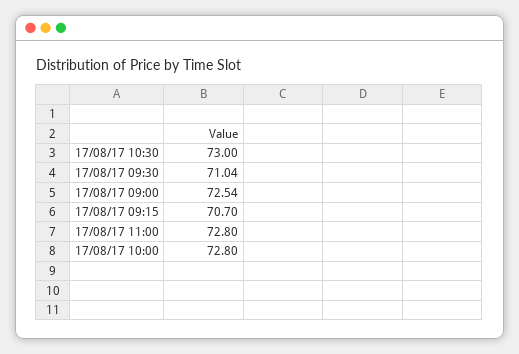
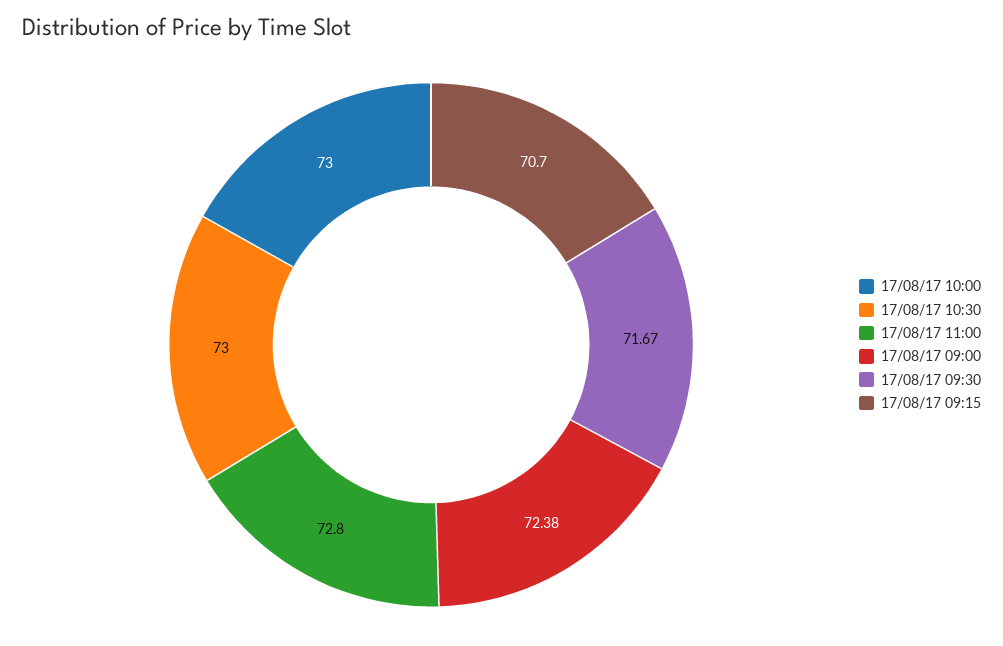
17/08/17 09:30: 71.04 -> 71.67
17/08/17 09:00: 72.54 -> 72.38
17/08/17 10:00: 72.8 -> 73

